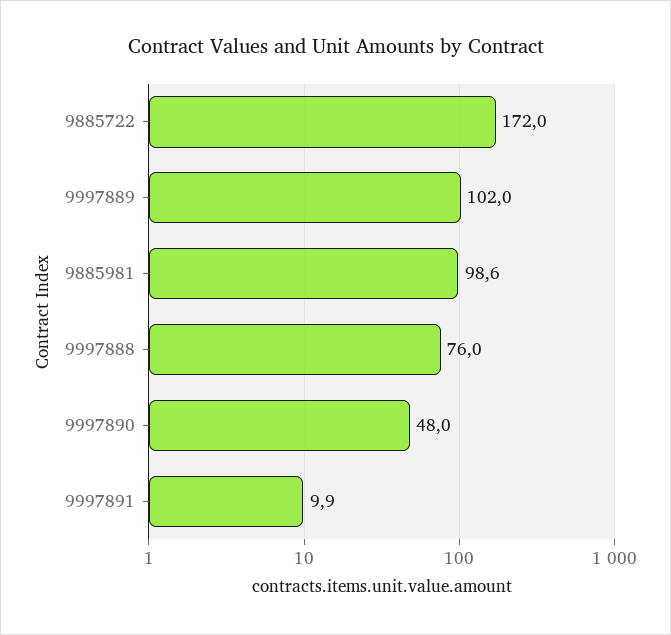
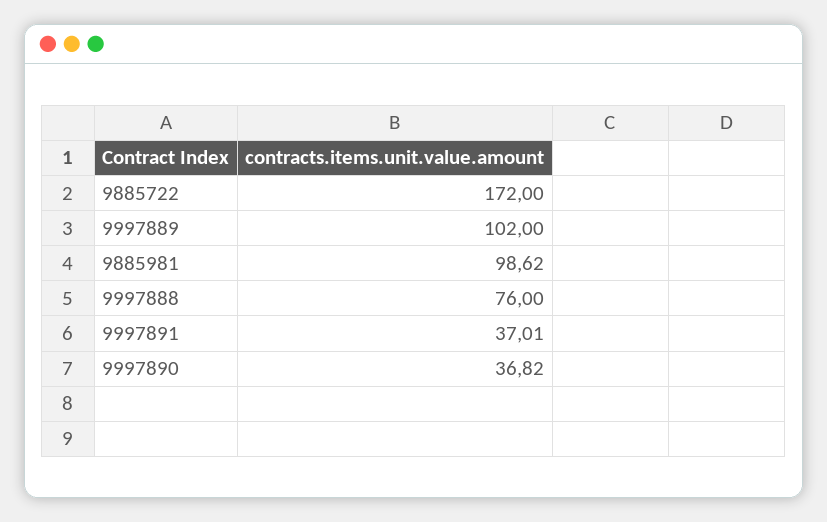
9997890: 48 -> 36.82
9997891: 9.9 -> 37.01

